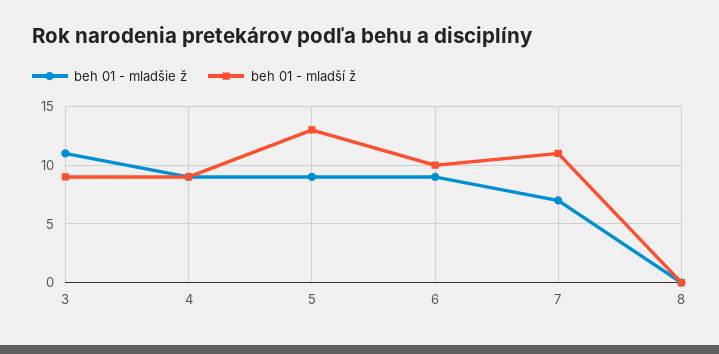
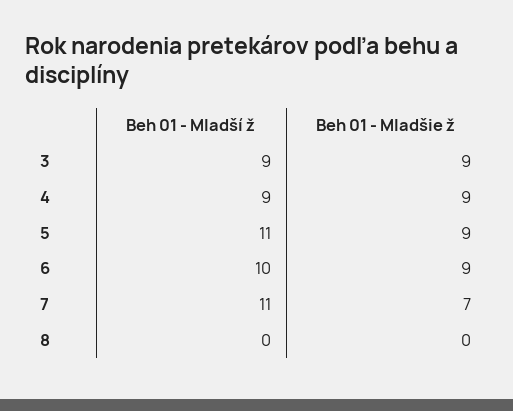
beh 01 - mladšie ž, 3: 11 -> 9
beh 01 - mladší ž, 5: 13 -> 11

